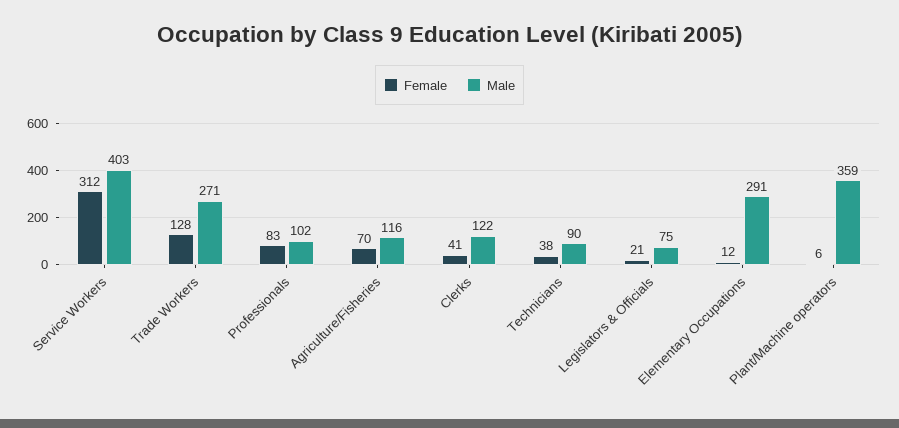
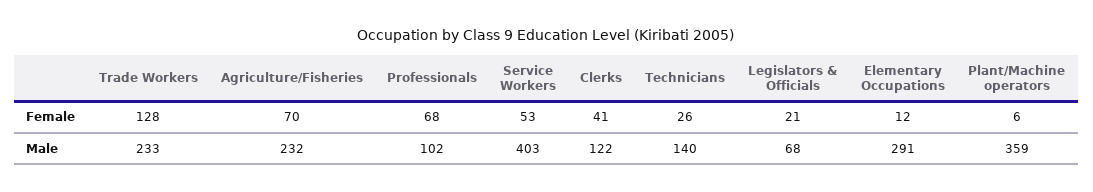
Female, Service Workers: 312 -> 53
Male, Trade Workers: 271 -> 233
Female, Professionals: 83 -> 68
Male, Agriculture/Fisheries: 116 -> 232
Female, Technicians: 38 -> 26
Male, Technicians: 90 -> 140
Male, Legislators & Officials: 75 -> 68

